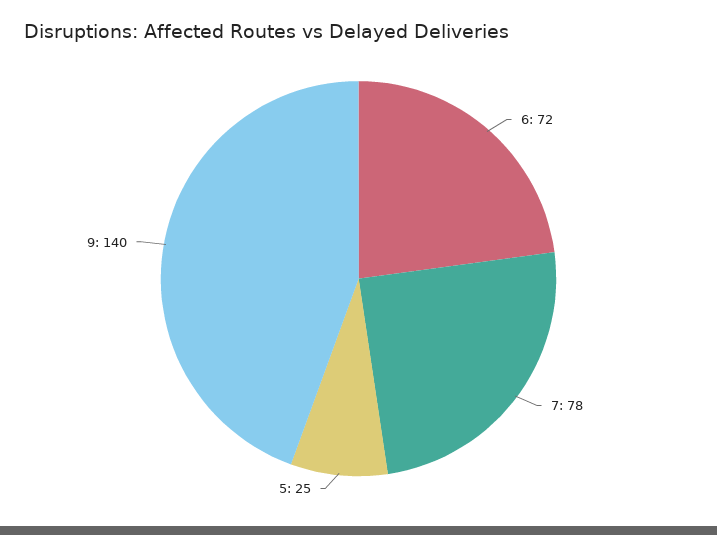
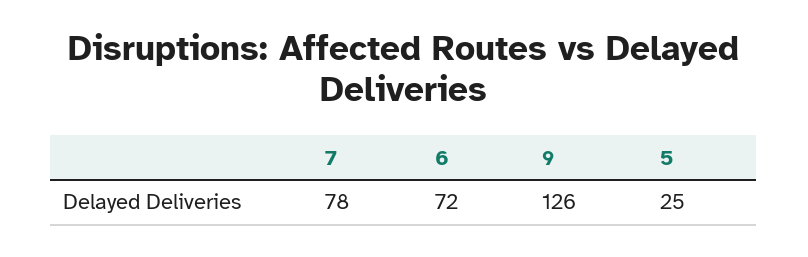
9: 140 -> 126

